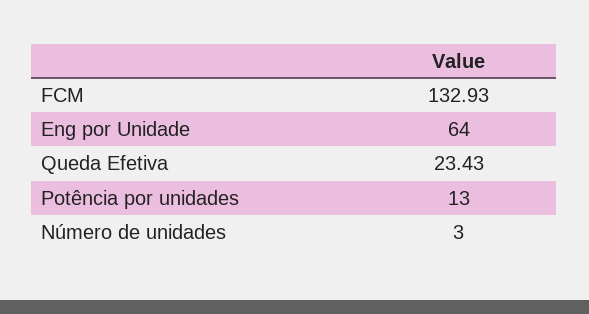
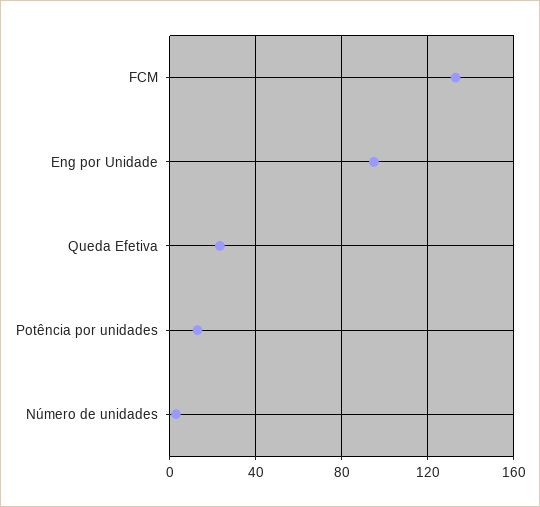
Eng por Unidade: 64 -> 95

